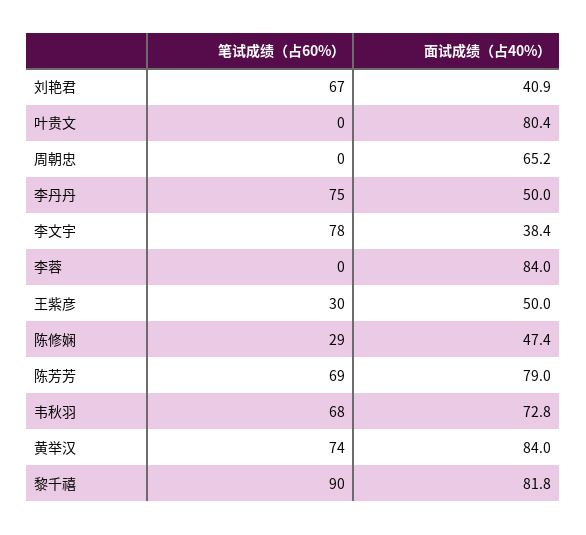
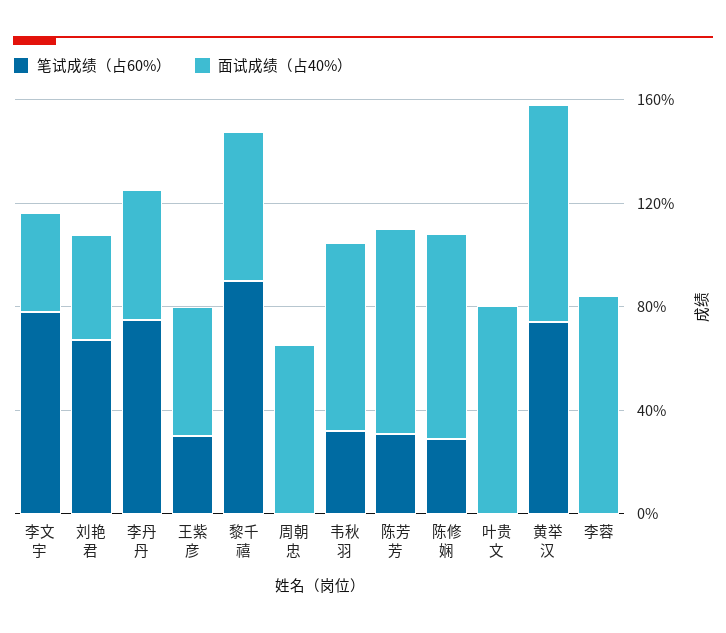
面试成绩（占40%）, 陈修娴: 47.4 -> 80
笔试成绩（占60%）, 陈芳芳: 69 -> 30
笔试成绩（占60%）, 韦秋羽: 68 -> 30
面试成绩（占40%）, 黎千禧: 81.8 -> 60

